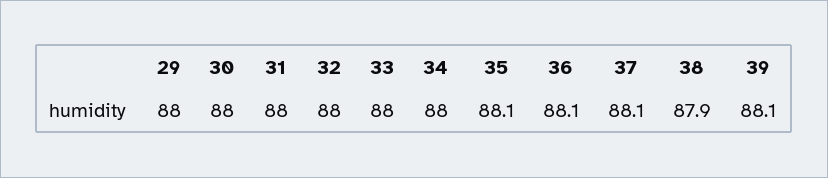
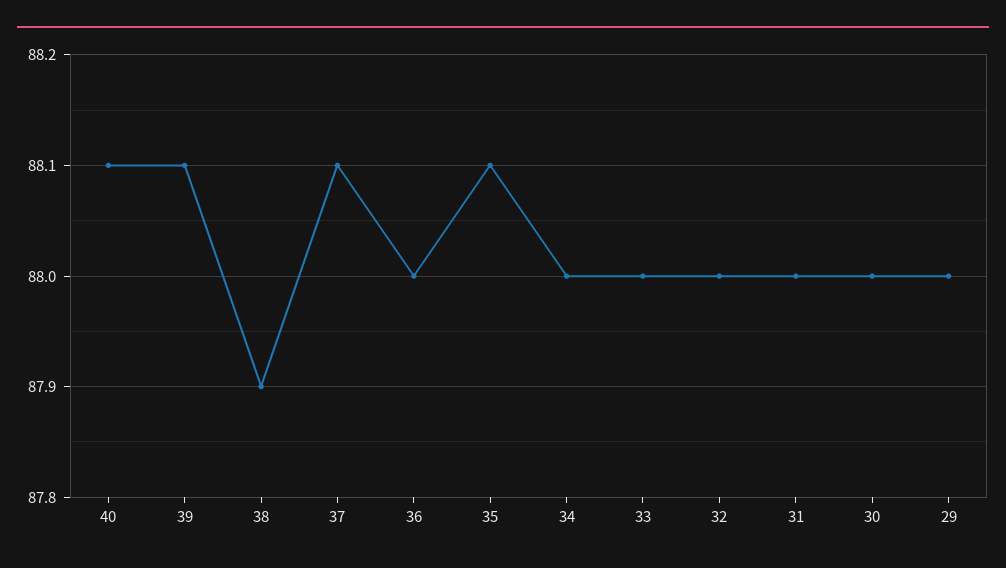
36: 88.1 -> 88
40: none -> 88.1

